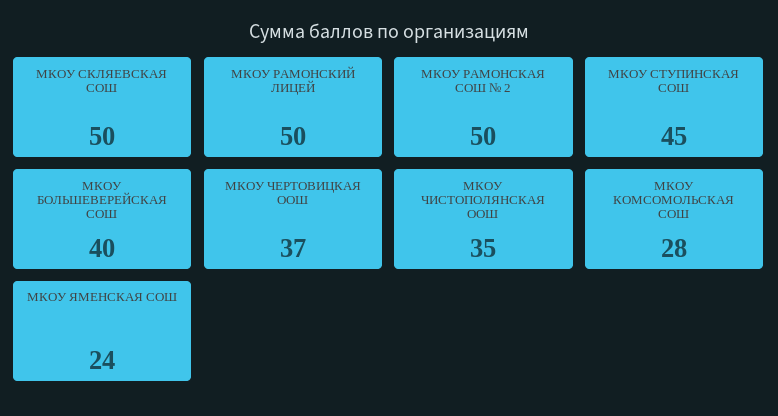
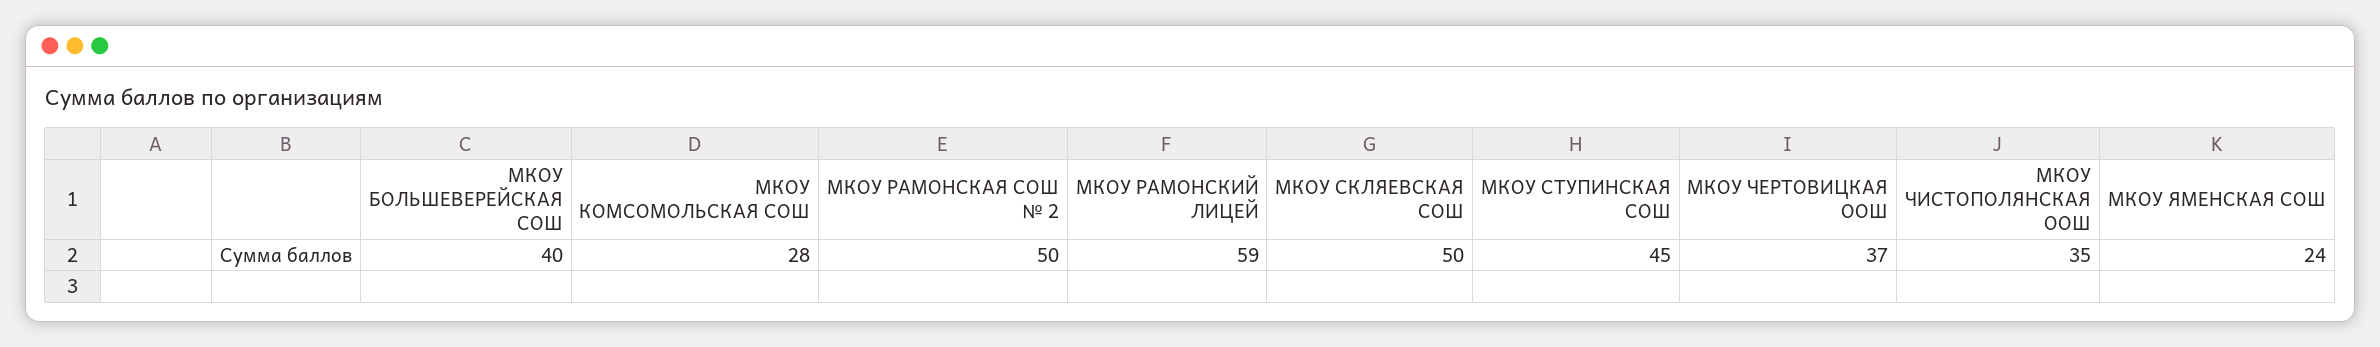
МКОУ РАМОНСКИЙ ЛИЦЕЙ: 50 -> 59

